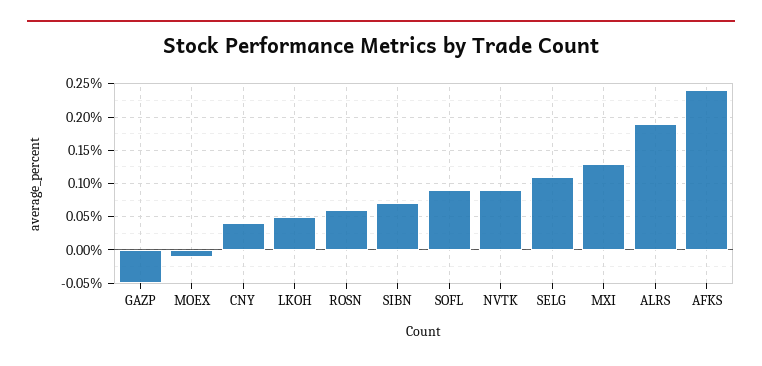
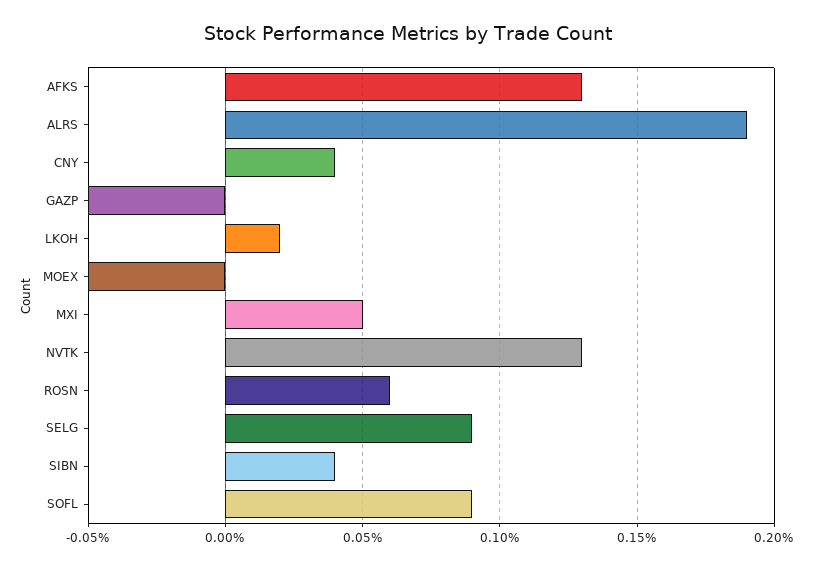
MOEX: -0.01 -> -0.05
LKOH: 0.05 -> 0.02
SIBN: 0.07 -> 0.04
NVTK: 0.09 -> 0.13
SELG: 0.11 -> 0.09
MXI: 0.13 -> 0.05
AFKS: 0.24 -> 0.13

